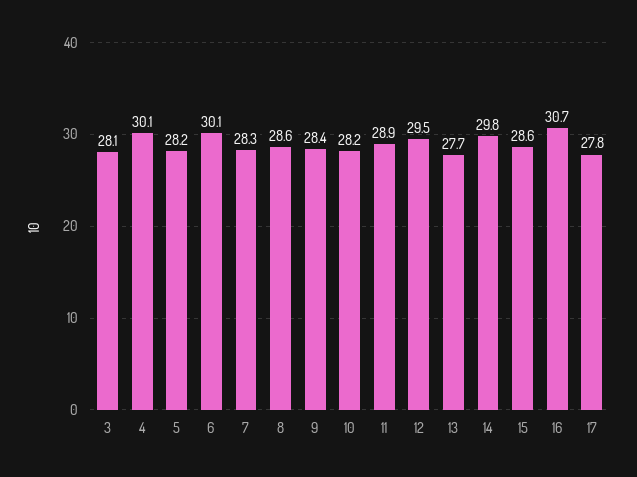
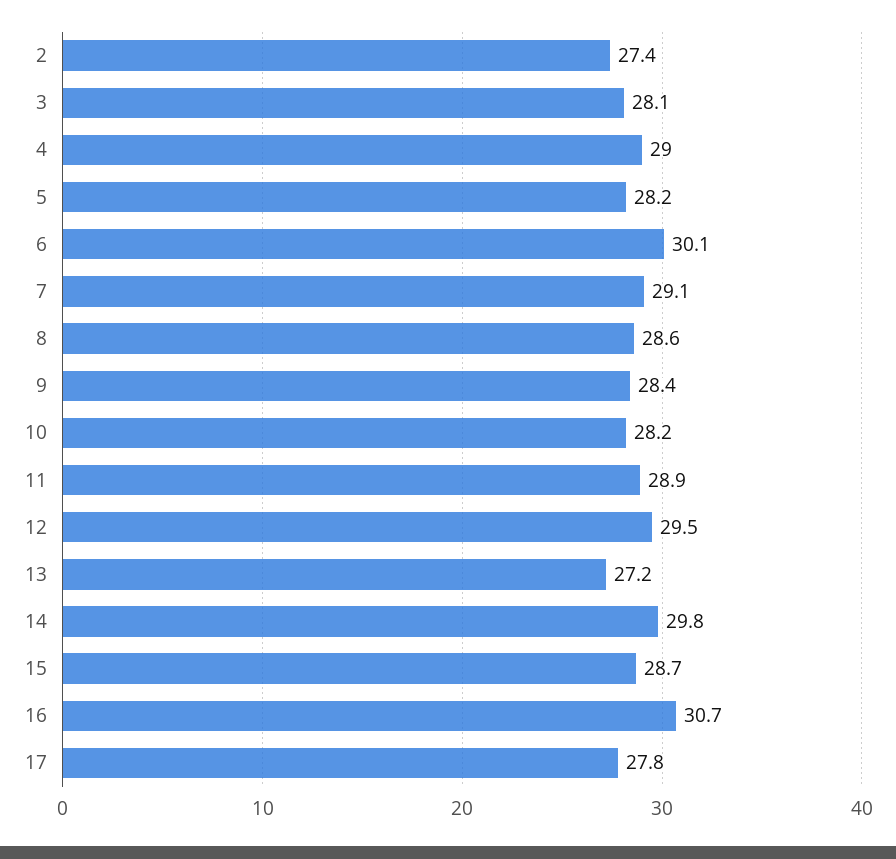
4: 30.1 -> 29
7: 28.3 -> 29.1
13: 27.7 -> 27.2
15: 28.6 -> 28.7
2: none -> 27.4

